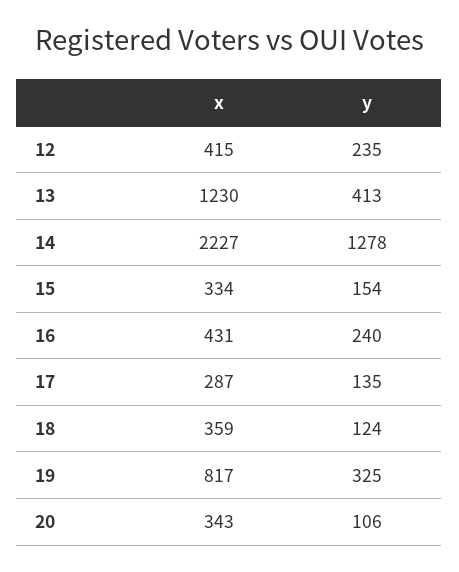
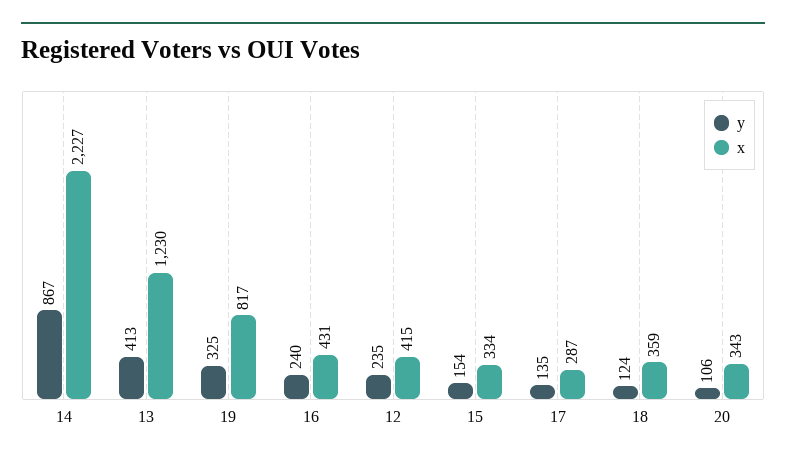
y, 14: 1278 -> 867

